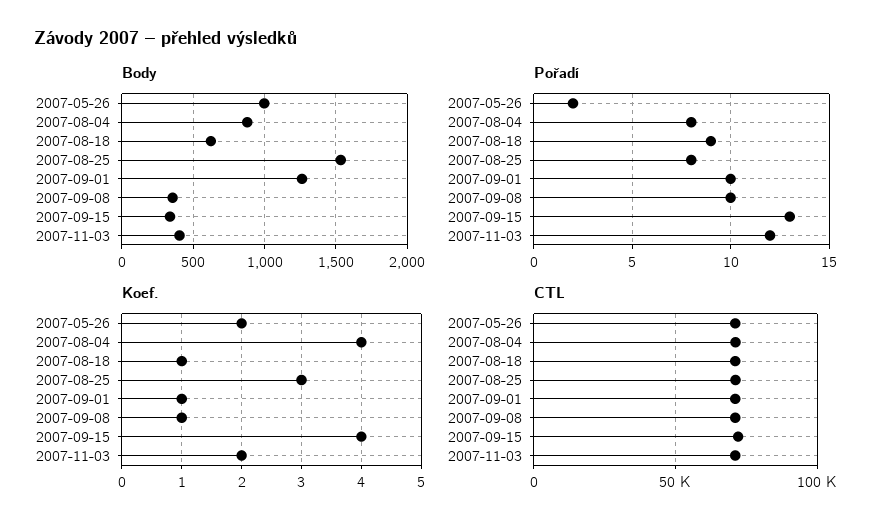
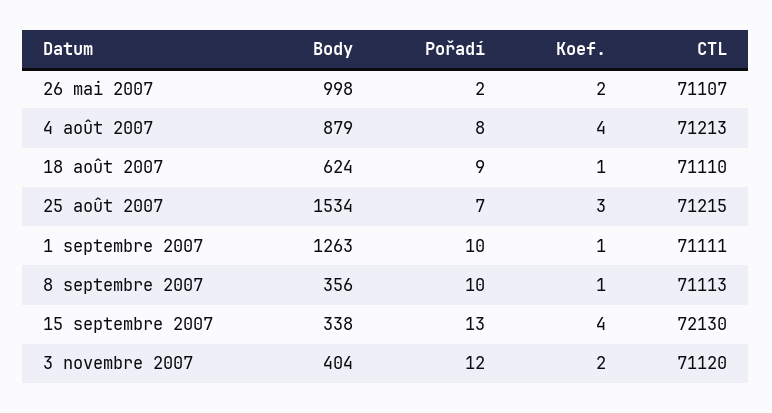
Pořadí, 2007-08-25: 8 -> 7

